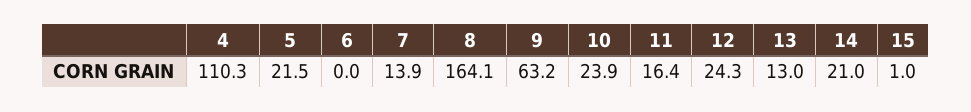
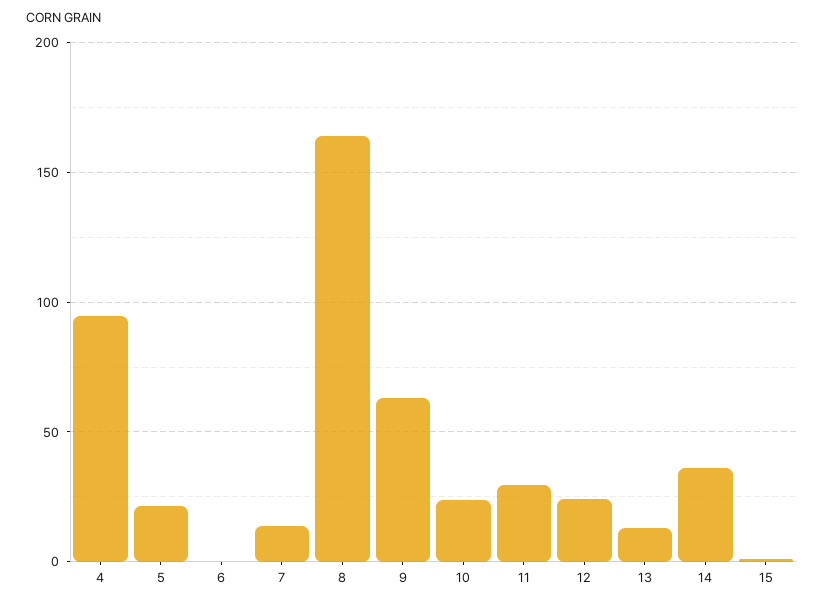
4: 110.3 -> 95
11: 16.4 -> 30
14: 21 -> 35

